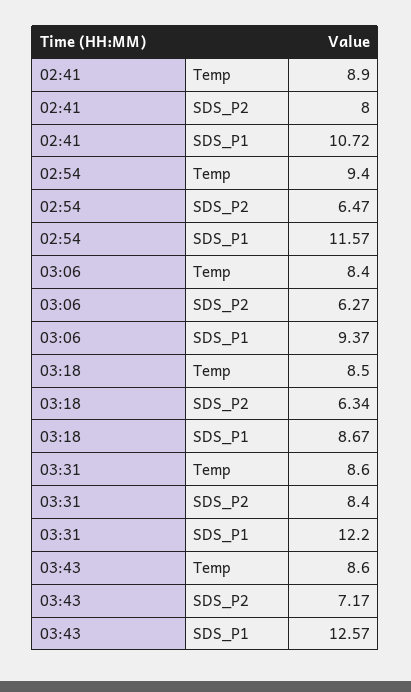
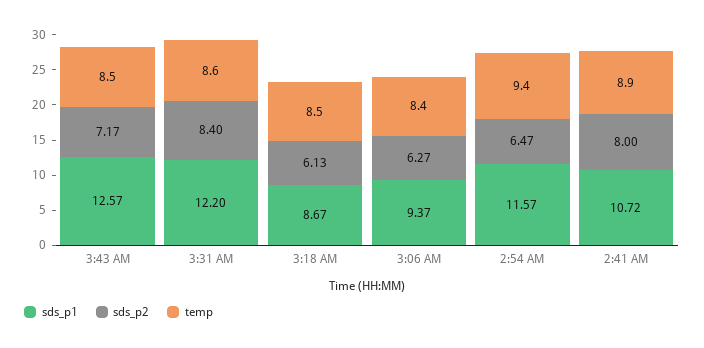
SDS_P2, 03:18: 6.34 -> 6.13
Temp, 03:43: 8.6 -> 8.5

